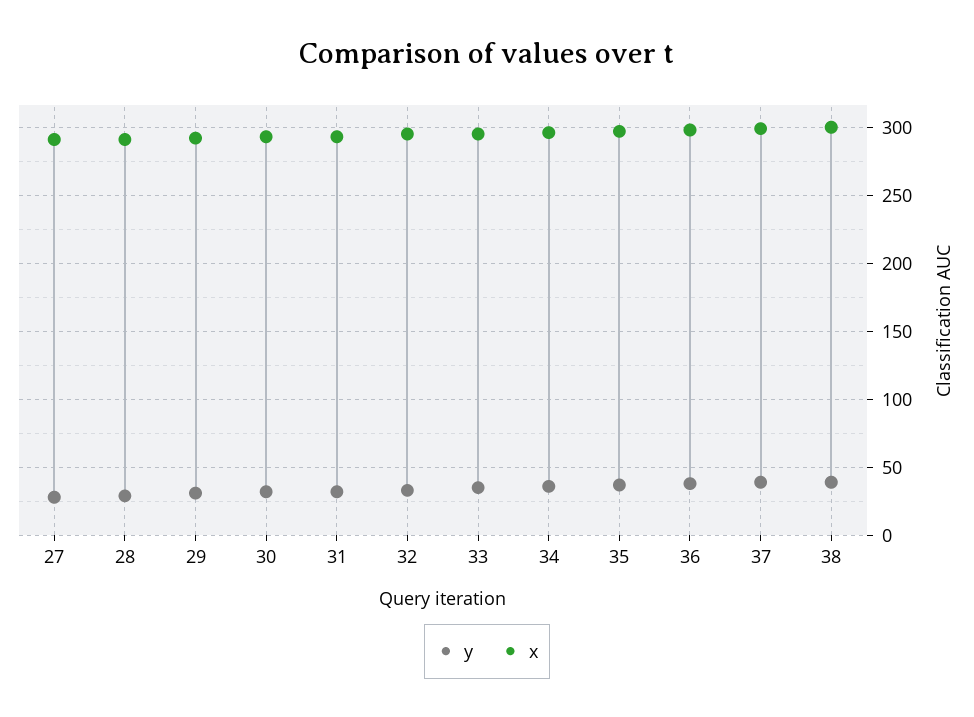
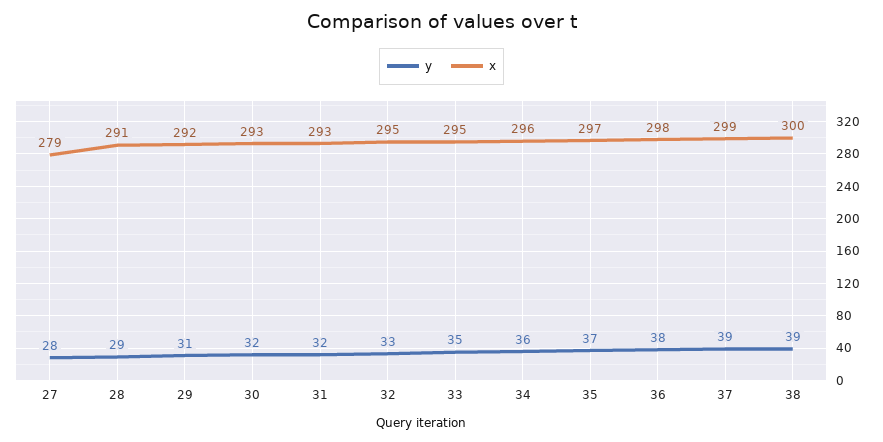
x, 27: 290 -> 279

